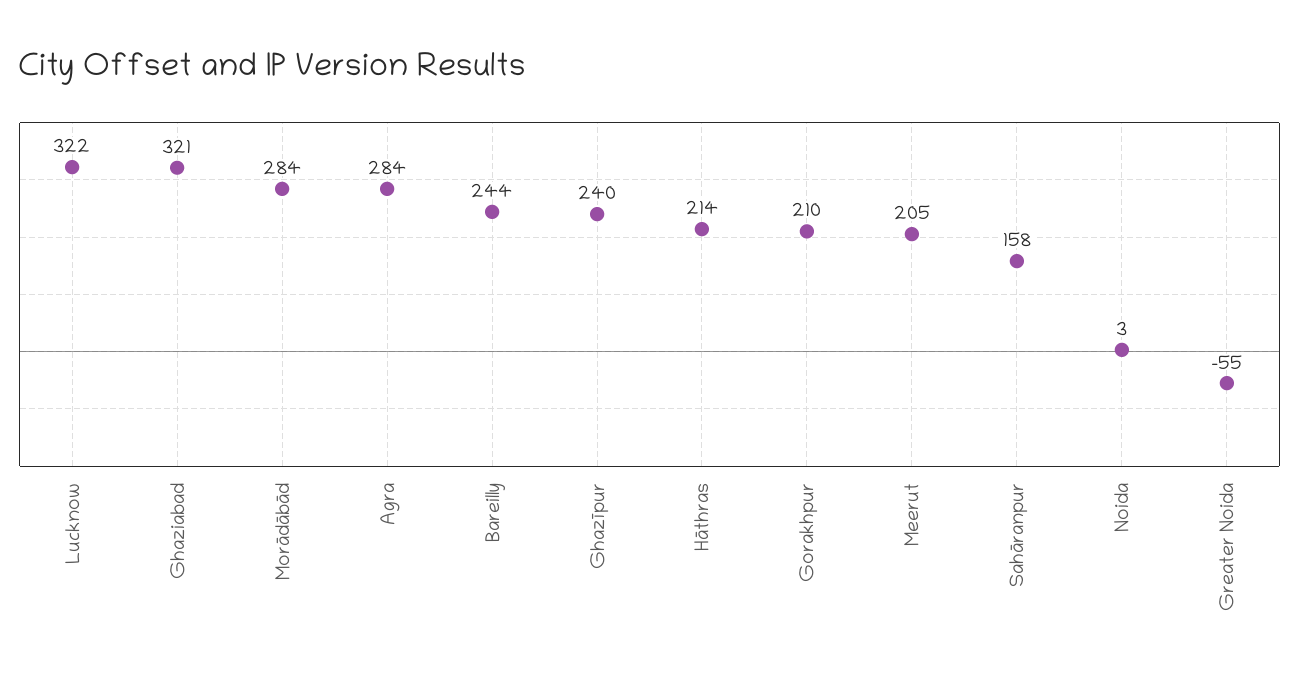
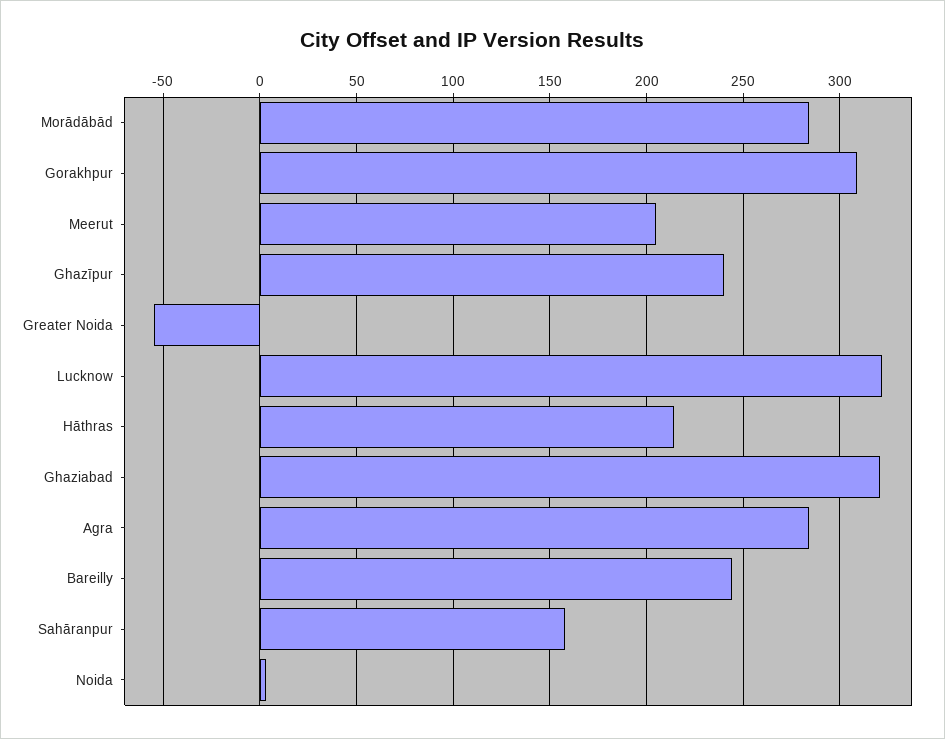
Gorakhpur: 210 -> 310

